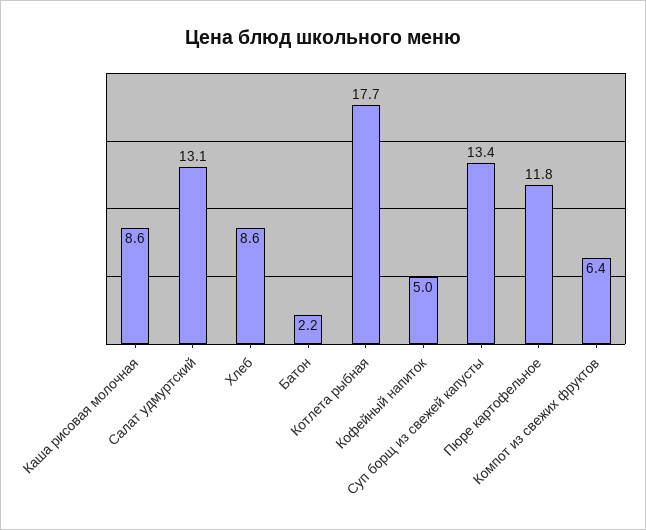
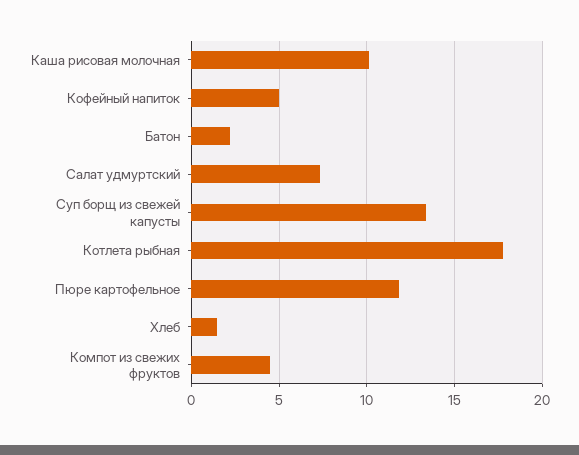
Каша рисовая молочная: 8.6 -> 10
Салат удмуртский: 13.1 -> 7.5
Хлеб: 8.6 -> 1.5
Компот из свежих фруктов: 6.4 -> 4.5

